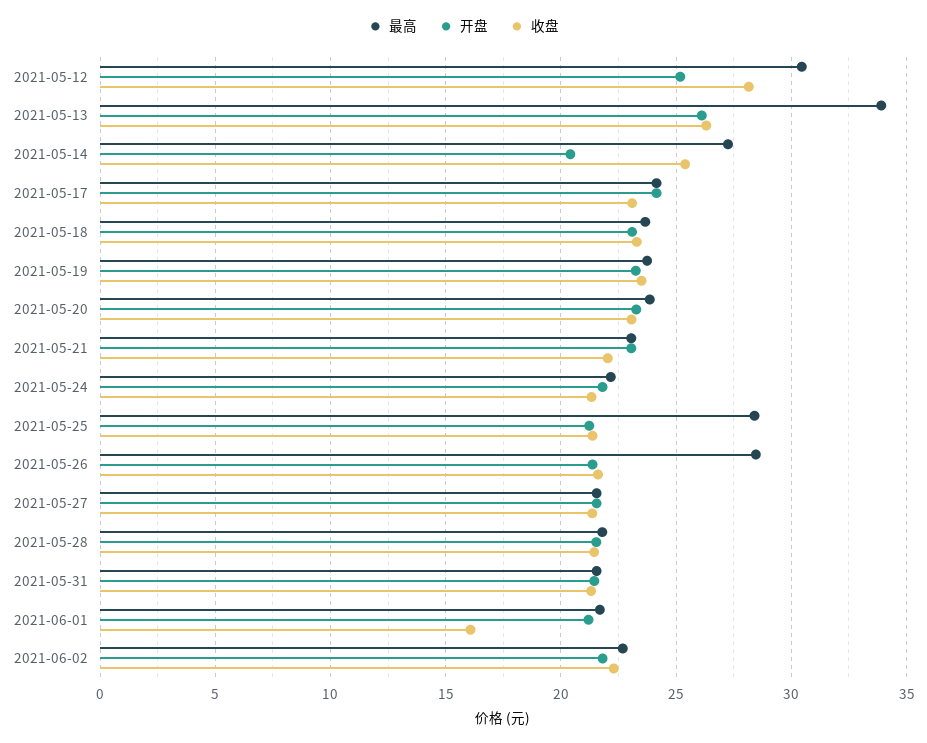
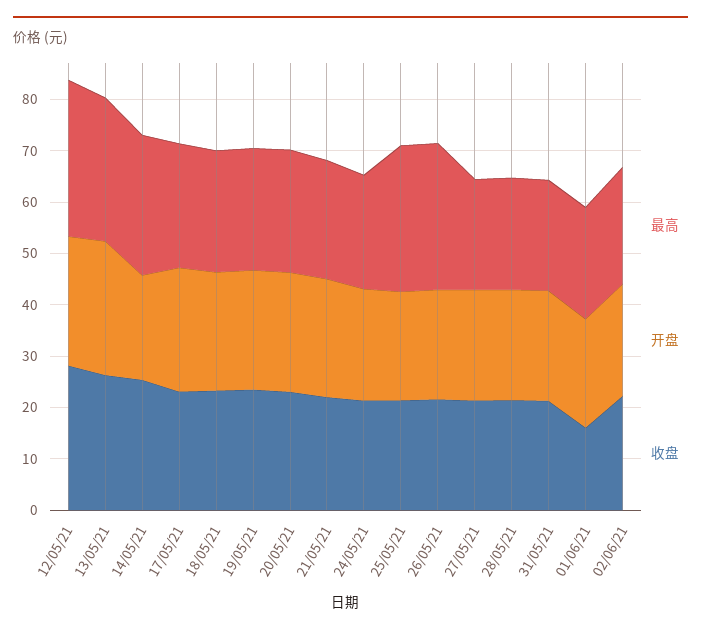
最高, 2021-05-13: 34 -> 28

